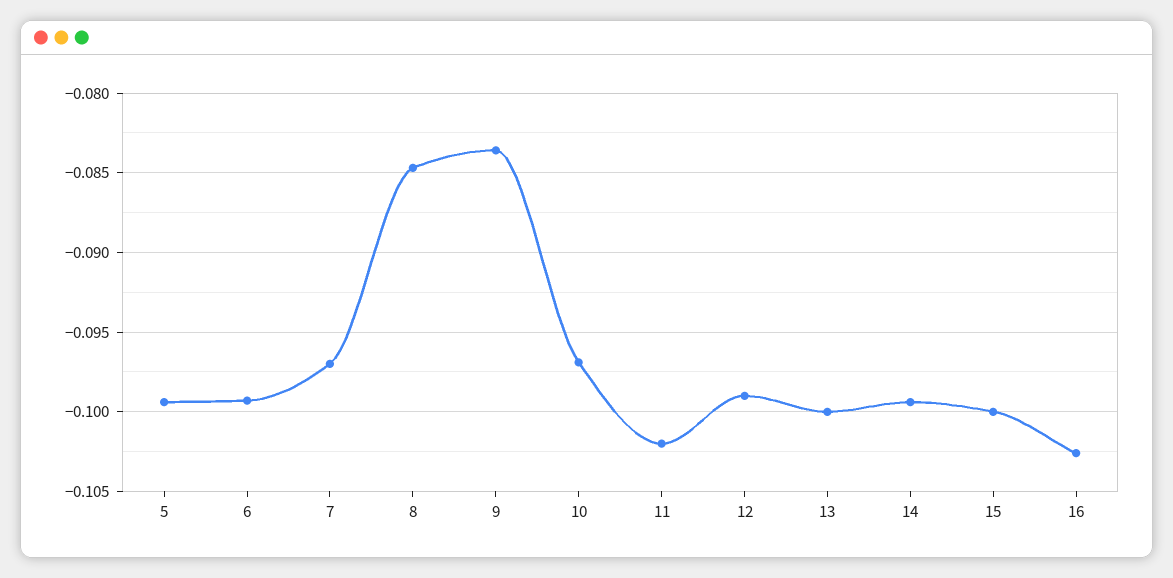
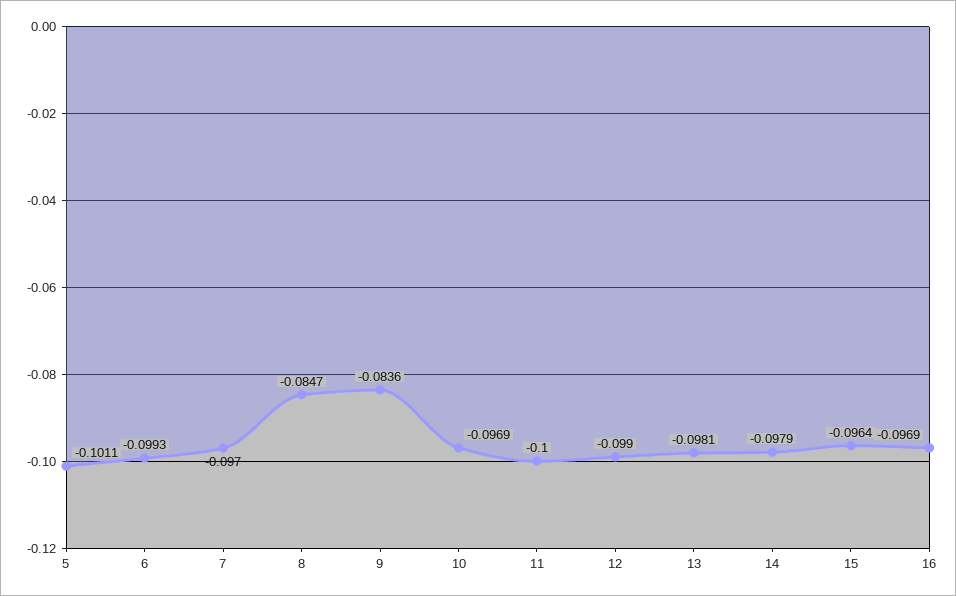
5: -0.0995 -> -0.1011
11: -0.102 -> -0.1
13: -0.1 -> -0.0981
14: -0.0995 -> -0.0979
15: -0.1 -> -0.0964
16: -0.1025 -> -0.0969

